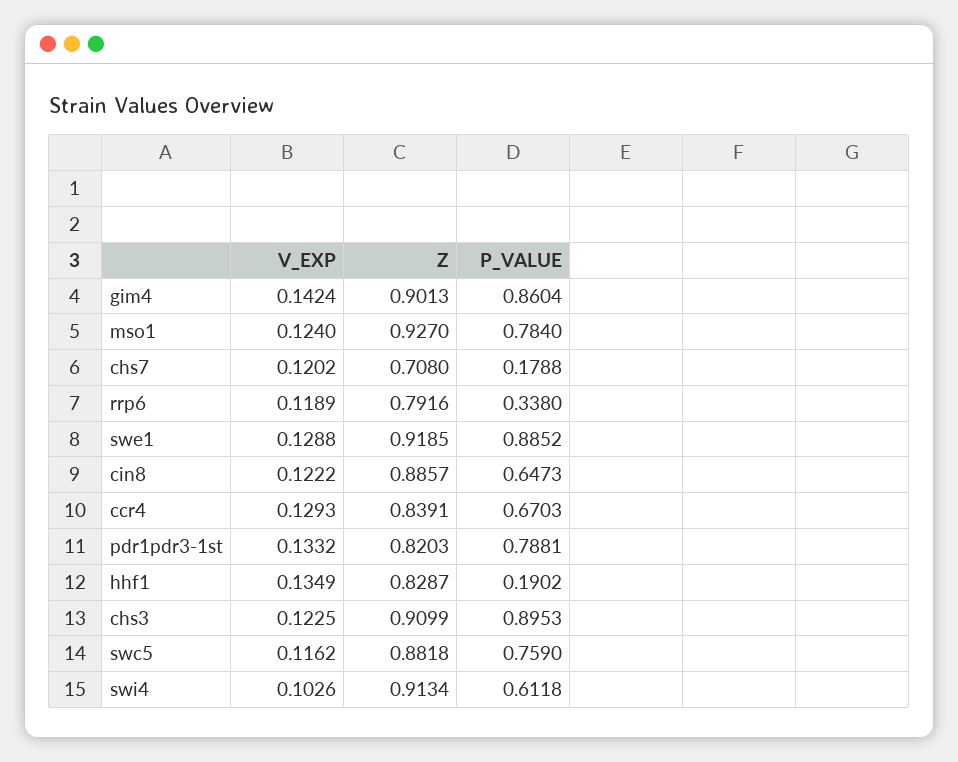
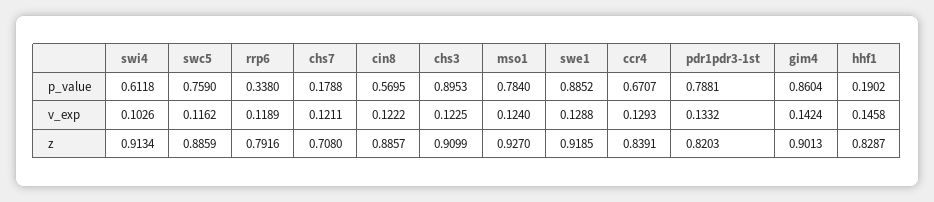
V_EXP, chs7: 0.1202 -> 0.1211
P_VALUE, cin8: 0.6473 -> 0.5695
P_VALUE, ccr4: 0.6703 -> 0.6707
V_EXP, hhf1: 0.1349 -> 0.1458
Z, swc5: 0.8818 -> 0.8859

